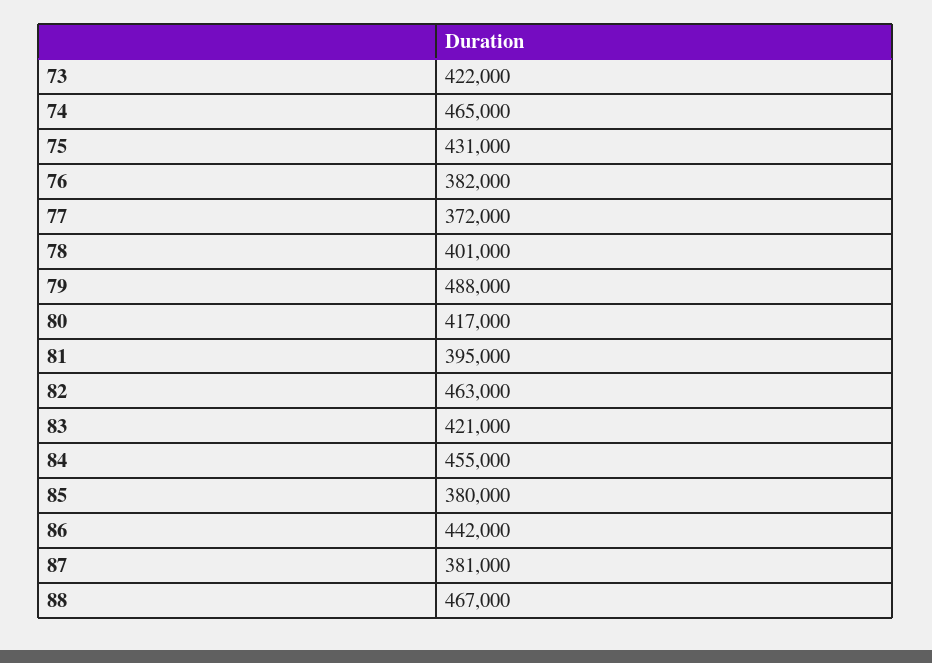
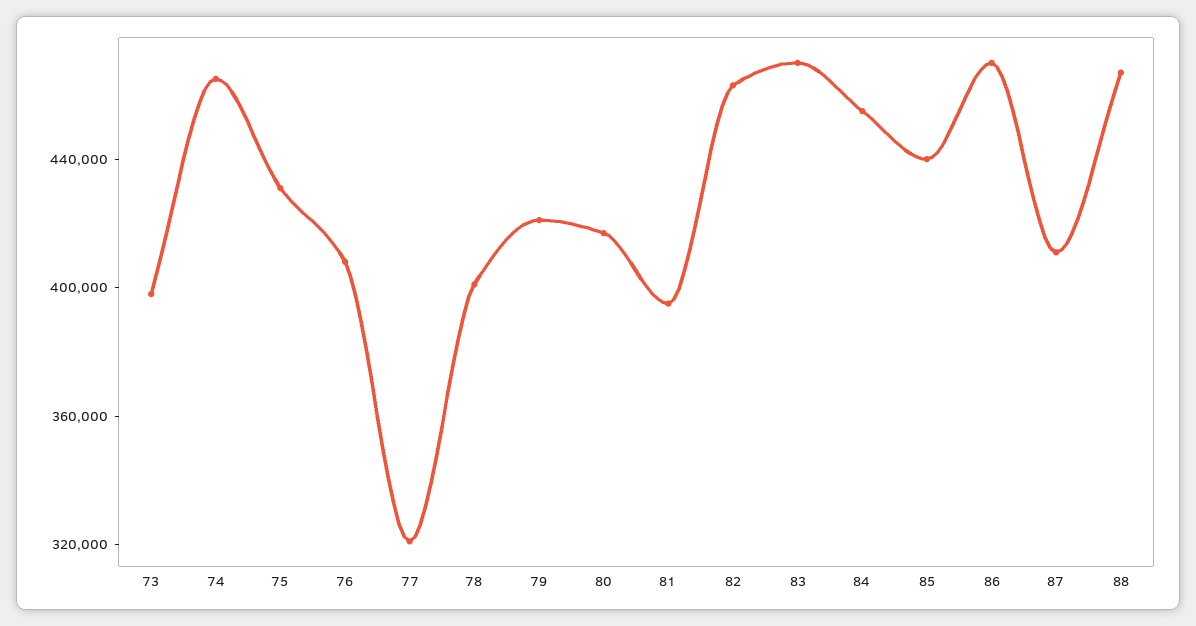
73: 422000 -> 400000
76: 382000 -> 410000
77: 372000 -> 320000
79: 488000 -> 420000
83: 421000 -> 470000
85: 380000 -> 440000
86: 442000 -> 470000
87: 381000 -> 410000

